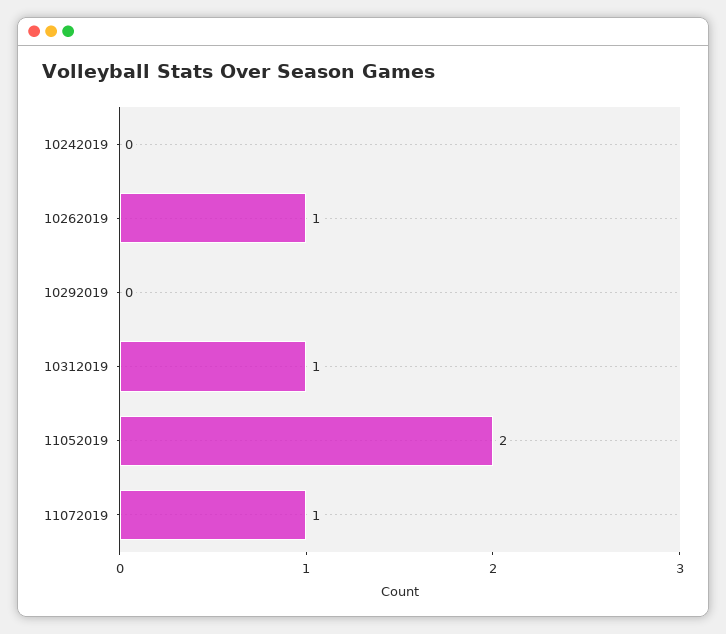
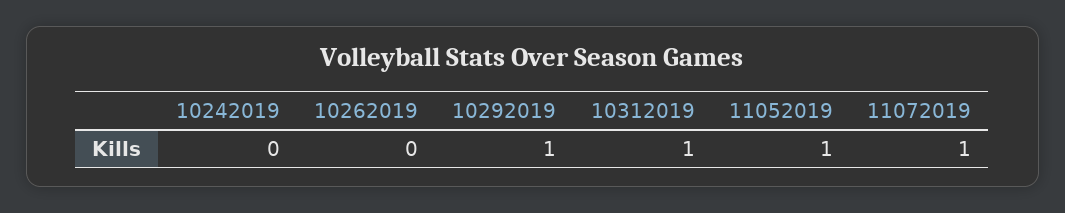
10262019: 1 -> 0
10292019: 0 -> 1
11052019: 2 -> 1

